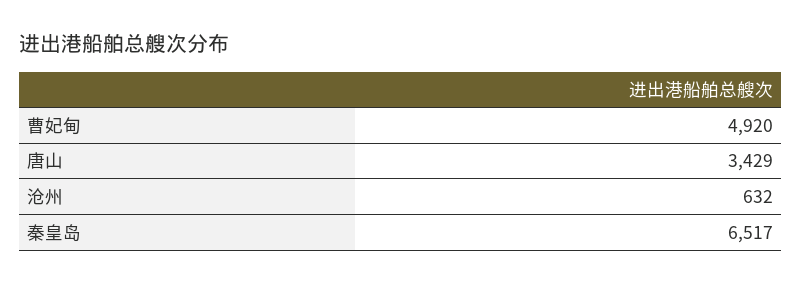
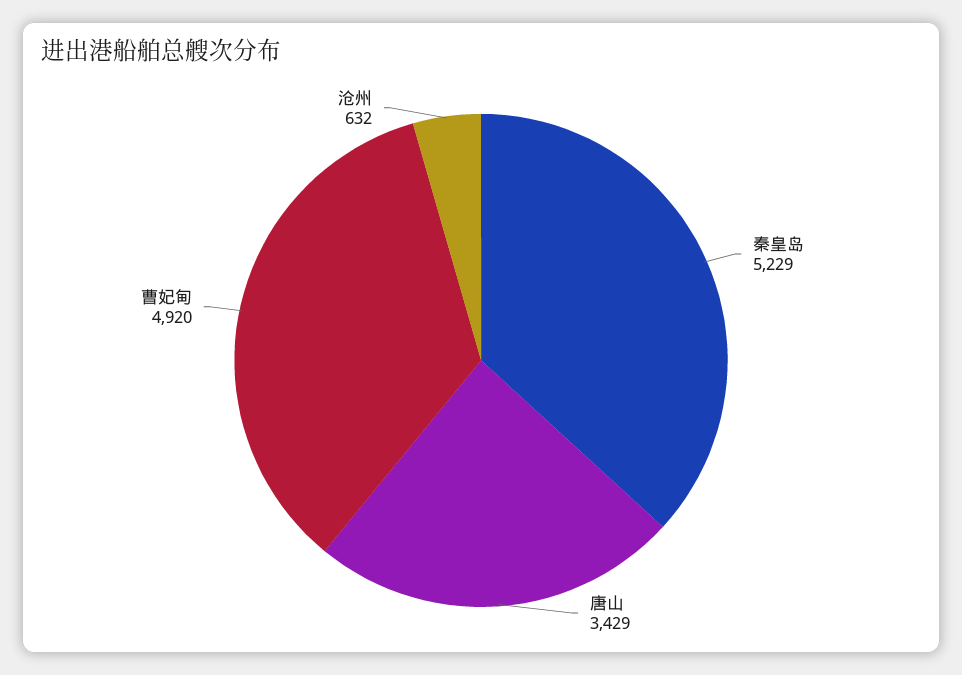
秦皇岛: 6517 -> 5229

